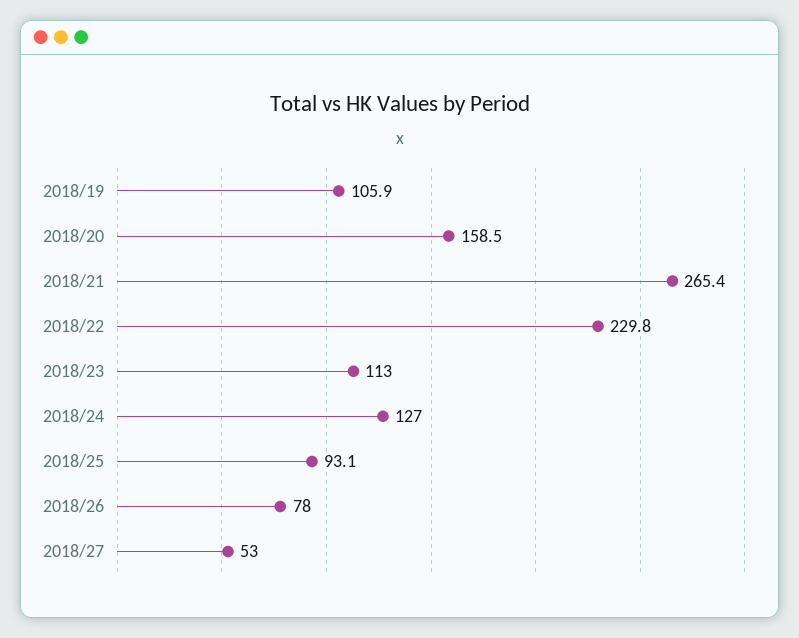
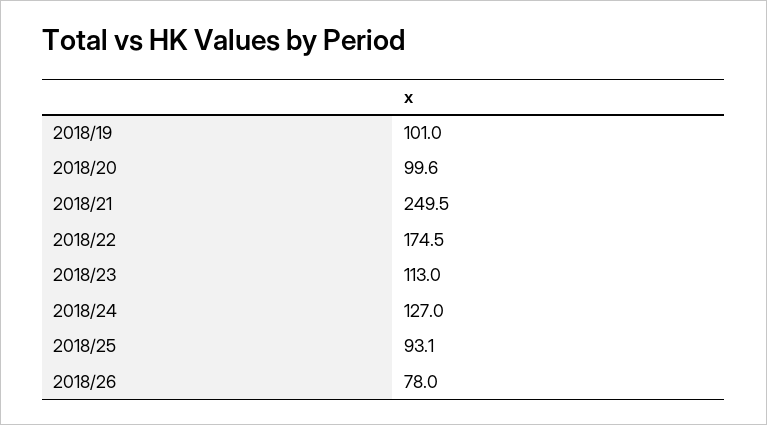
2018/19: 105.9 -> 101
2018/20: 158.5 -> 99.6
2018/21: 265.4 -> 249.5
2018/22: 229.8 -> 174.5
2018/27: 53 -> none

